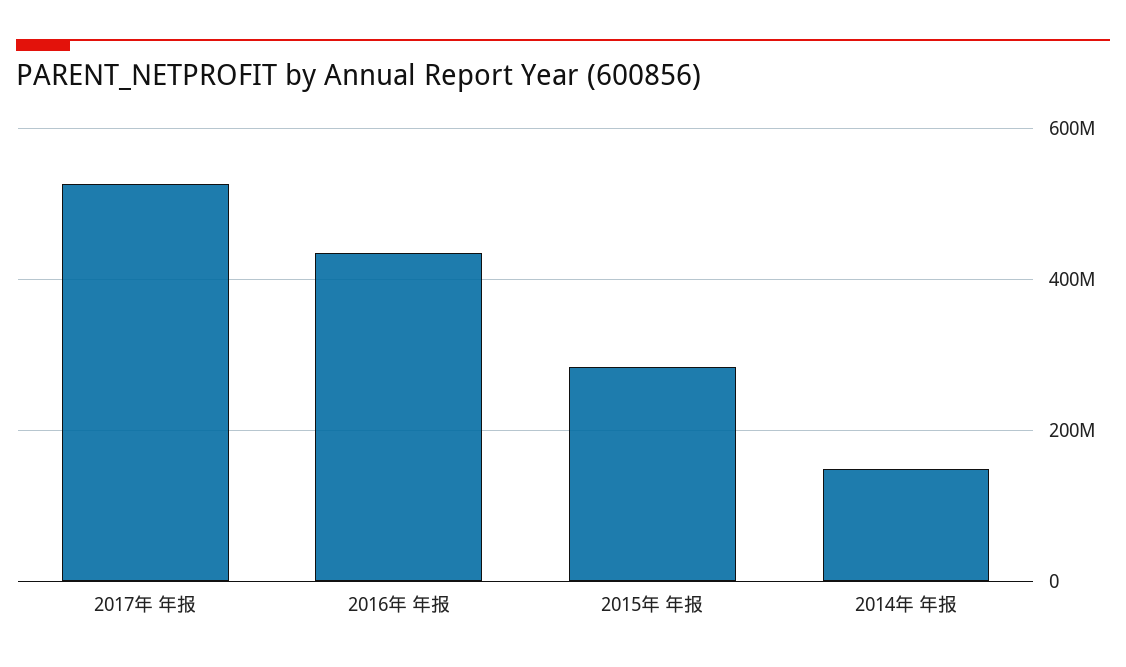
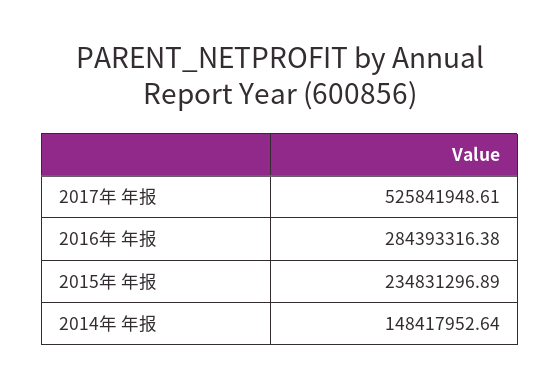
2016年 年报: 440000000 -> 284393316.38
2015年 年报: 280000000 -> 234831296.89

